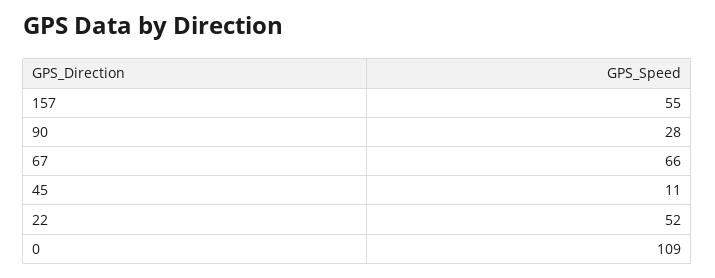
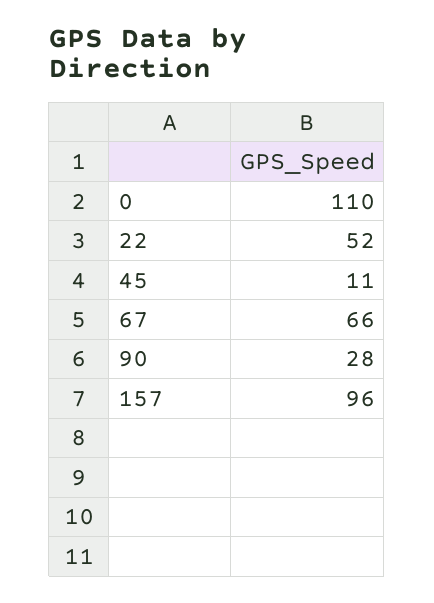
157: 55 -> 96
0: 109 -> 110

